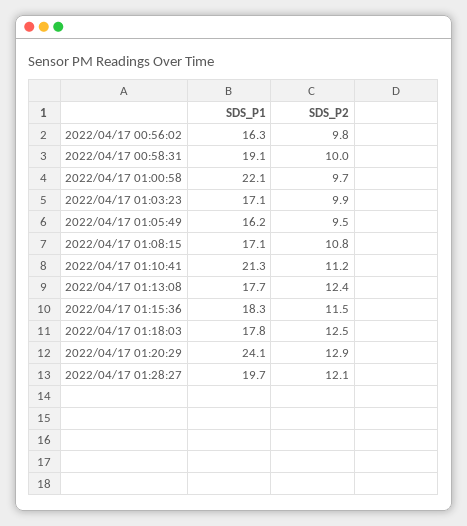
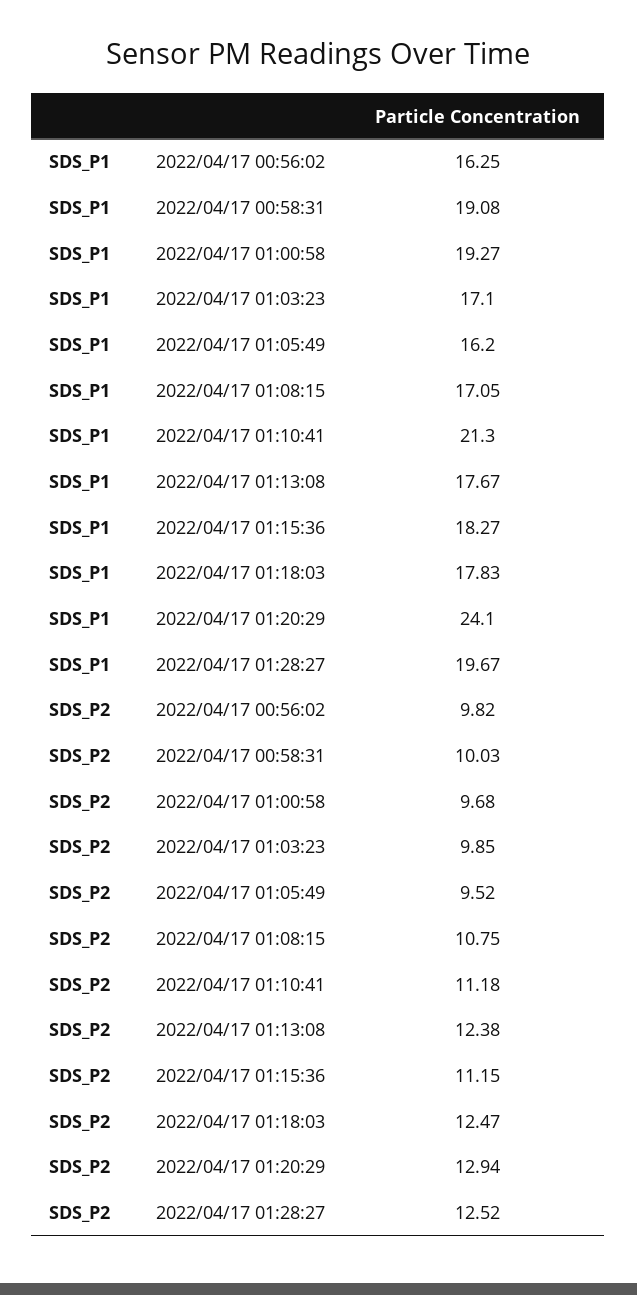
SDS_P1, 2022/04/17 01:00:58: 22.1 -> 19.27
SDS_P2, 2022/04/17 01:15:36: 11.5 -> 11.15
SDS_P2, 2022/04/17 01:28:27: 12.1 -> 12.52

